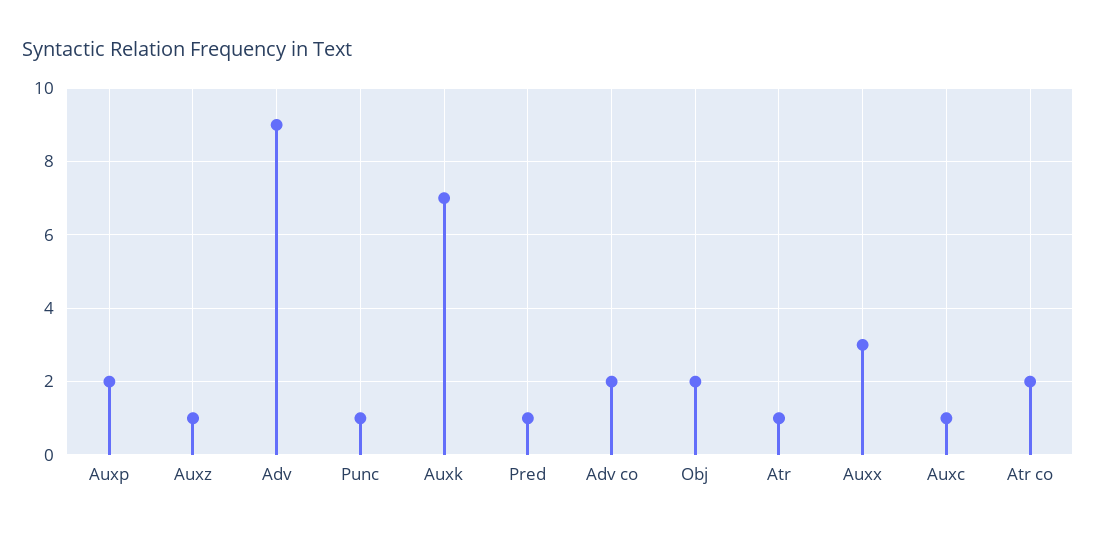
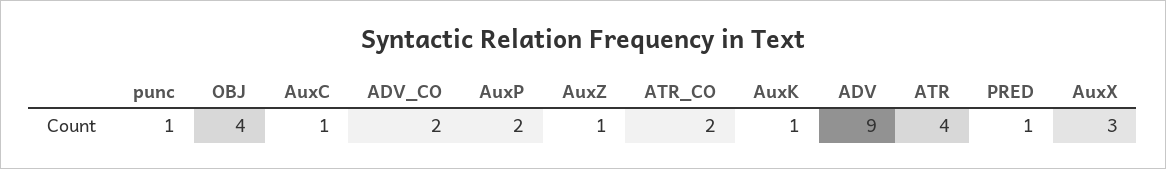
Auxk: 7 -> 1
Obj: 2 -> 4
Atr: 1 -> 4

